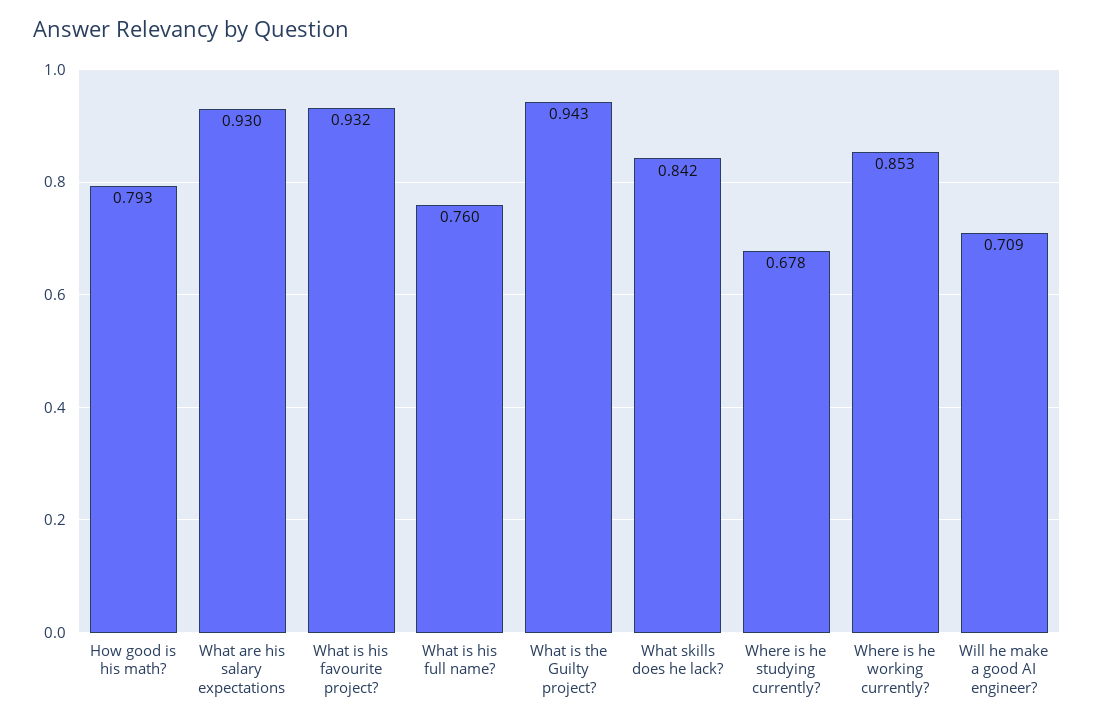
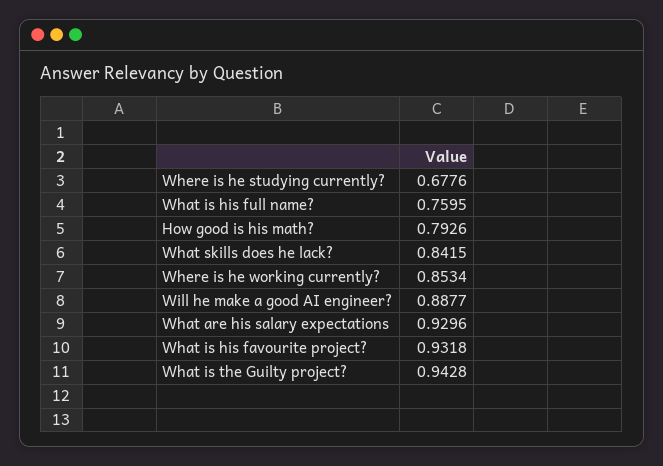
Will he make a good AI engineer?: 0.709 -> 0.8877

